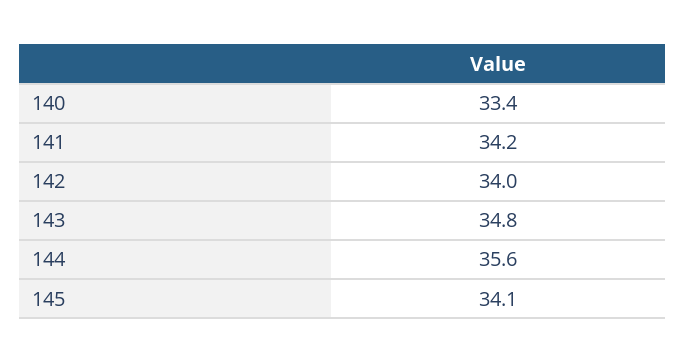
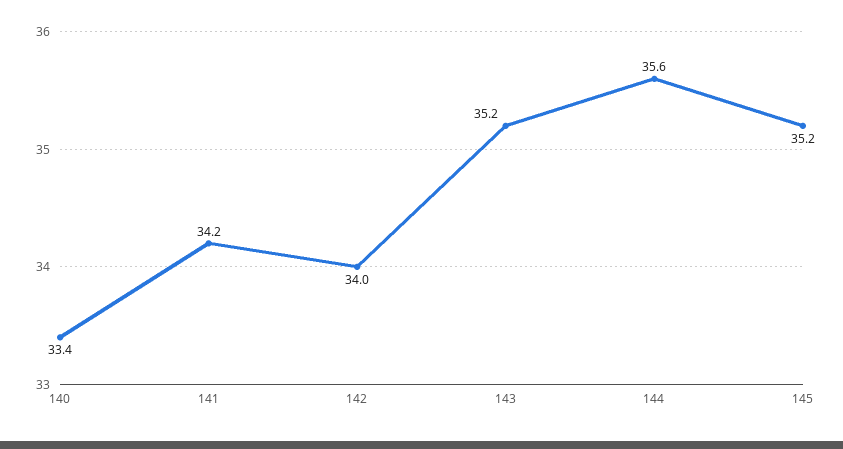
143: 34.8 -> 35.2
145: 34.1 -> 35.2

